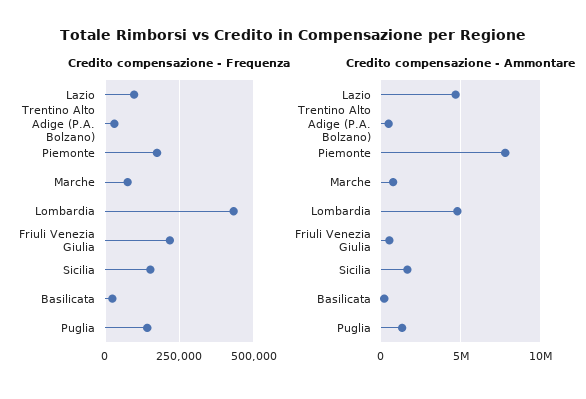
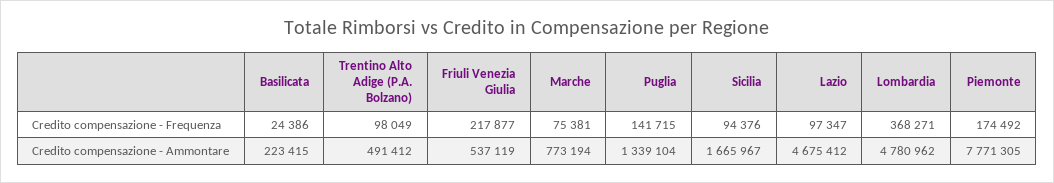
Credito compensazione - Frequenza, Trentino Alto Adige (P.A. Bolzano): 25000 -> 98049
Credito compensazione - Frequenza, Lombardia: 425000 -> 368271
Credito compensazione - Frequenza, Sicilia: 150000 -> 94376

